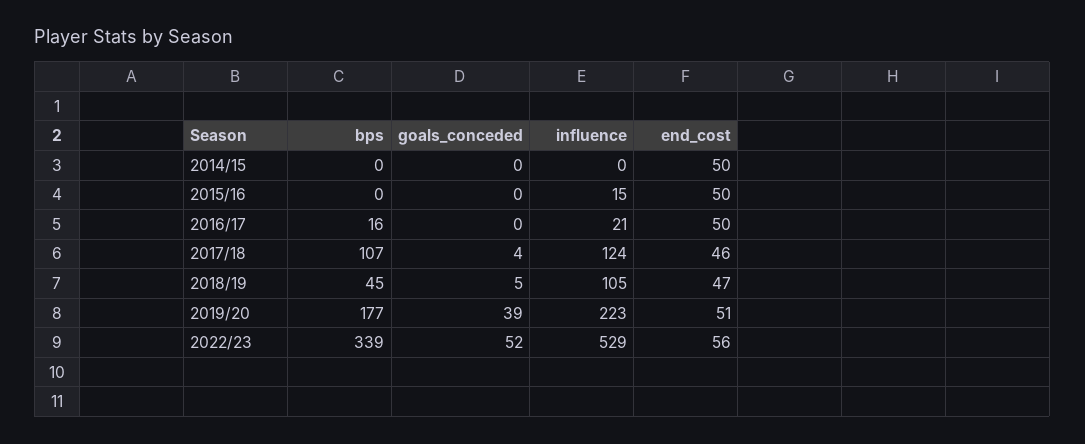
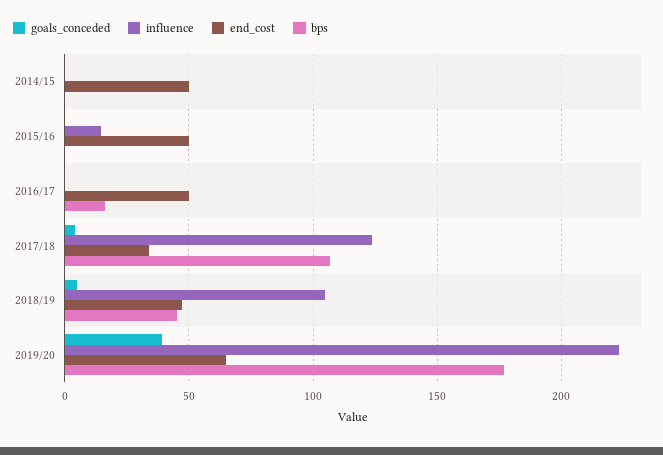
influence, 2016/17: 21 -> 0
end_cost, 2017/18: 46 -> 35
end_cost, 2019/20: 51 -> 65
bps, 2022/23: 339 -> none
goals_conceded, 2022/23: 52 -> none
influence, 2022/23: 529 -> none
end_cost, 2022/23: 56 -> none

